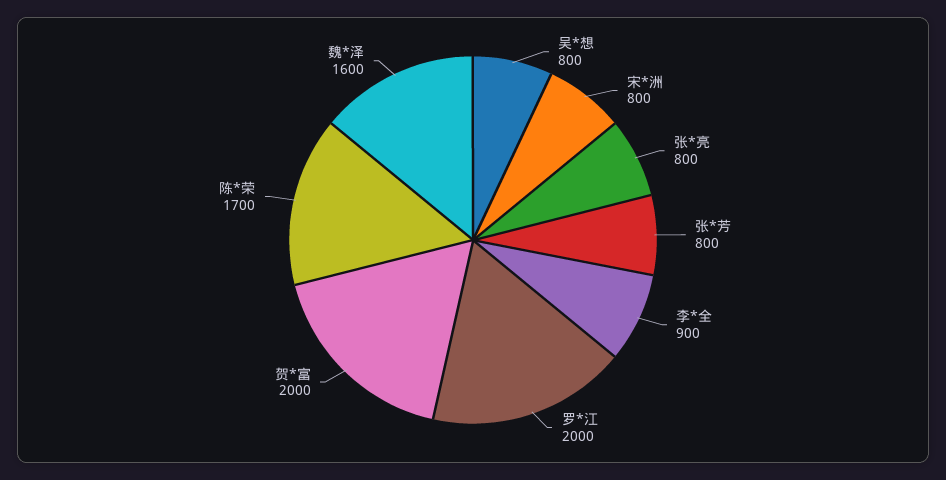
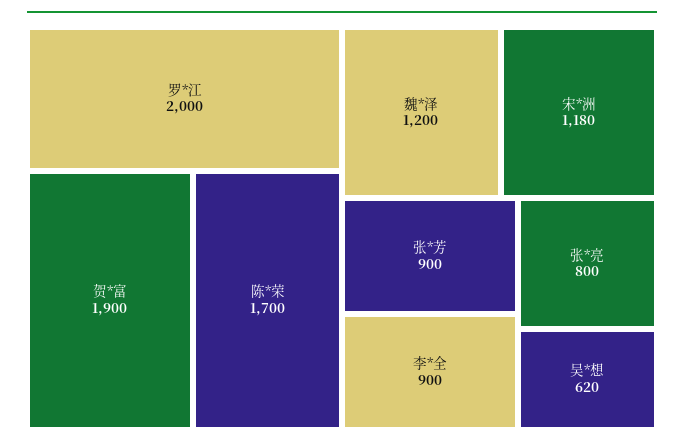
吴*想: 800 -> 620
宋*洲: 800 -> 1180
张*芳: 800 -> 900
贺*富: 2000 -> 1900
魏*泽: 1600 -> 1200

